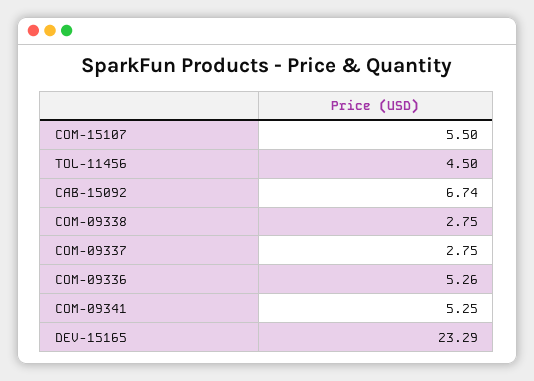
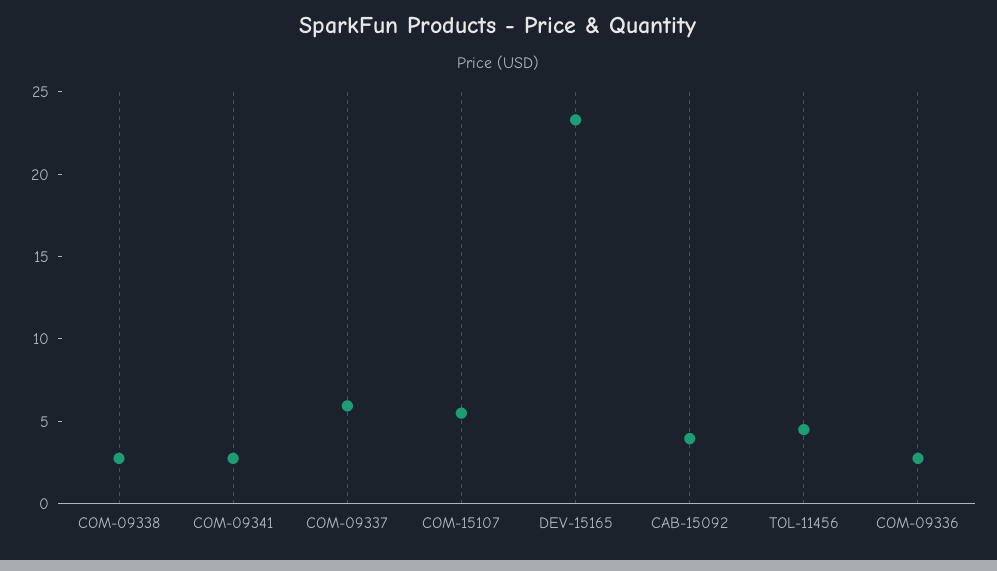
CAB-15092: 6.74 -> 4
COM-09337: 2.75 -> 6
COM-09336: 5.26 -> 3
COM-09341: 5.25 -> 3

